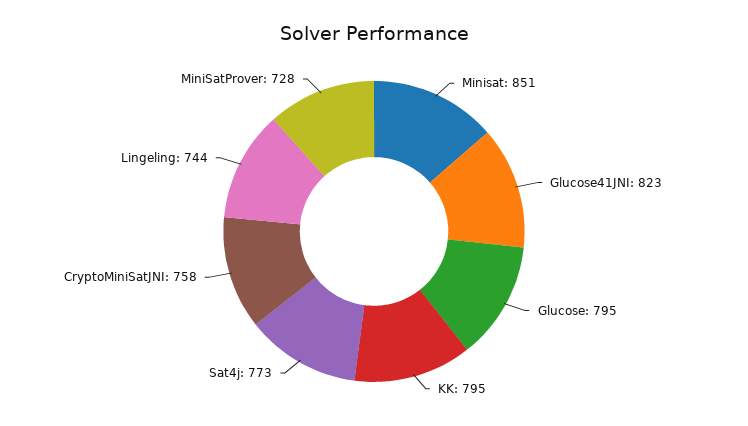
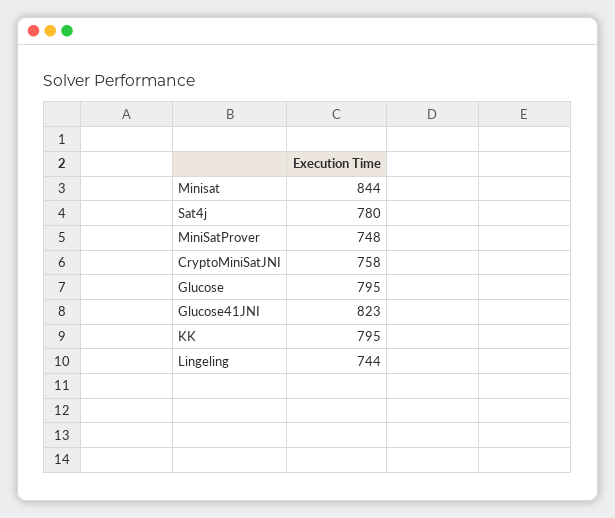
Minisat: 851 -> 844
Sat4j: 773 -> 780
MiniSatProver: 728 -> 748

